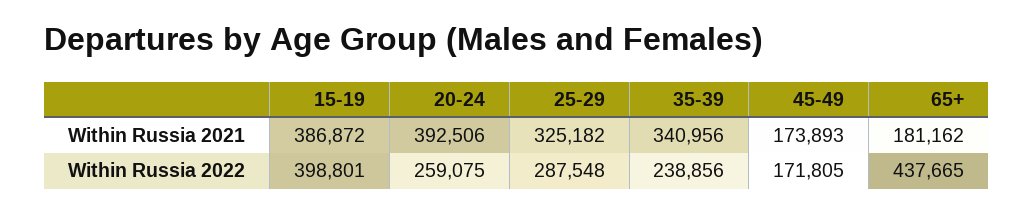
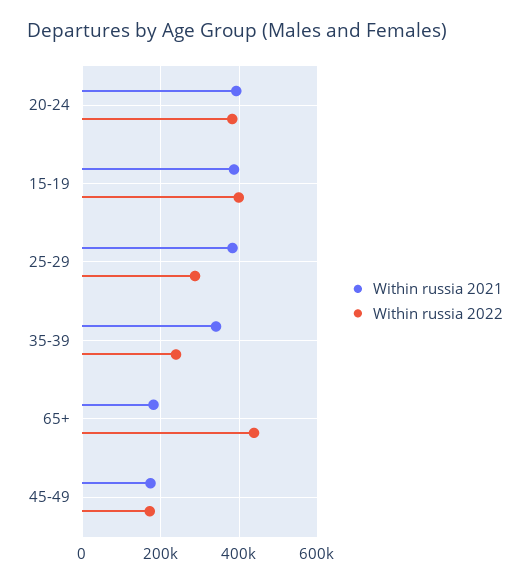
Within Russia 2021, 25-29: 325182 -> 380000
Within Russia 2022, 20-24: 259075 -> 380000

